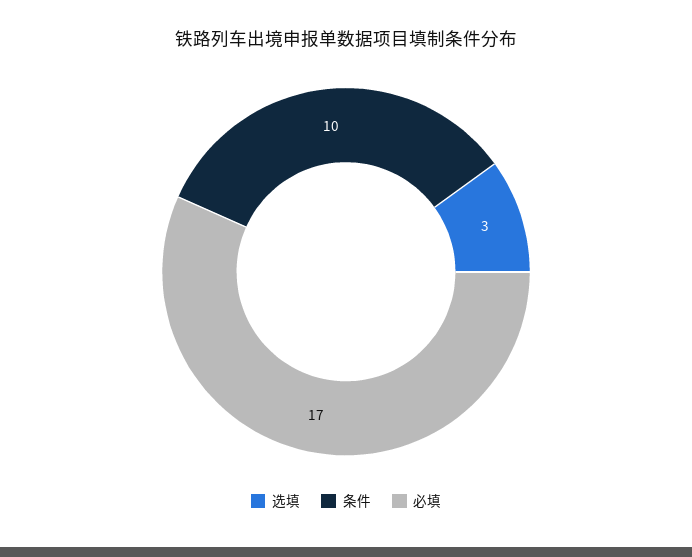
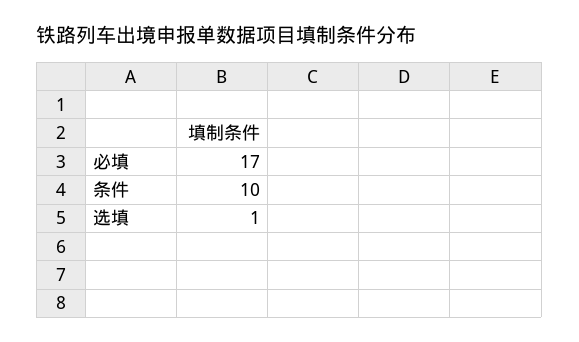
选填: 3 -> 1

